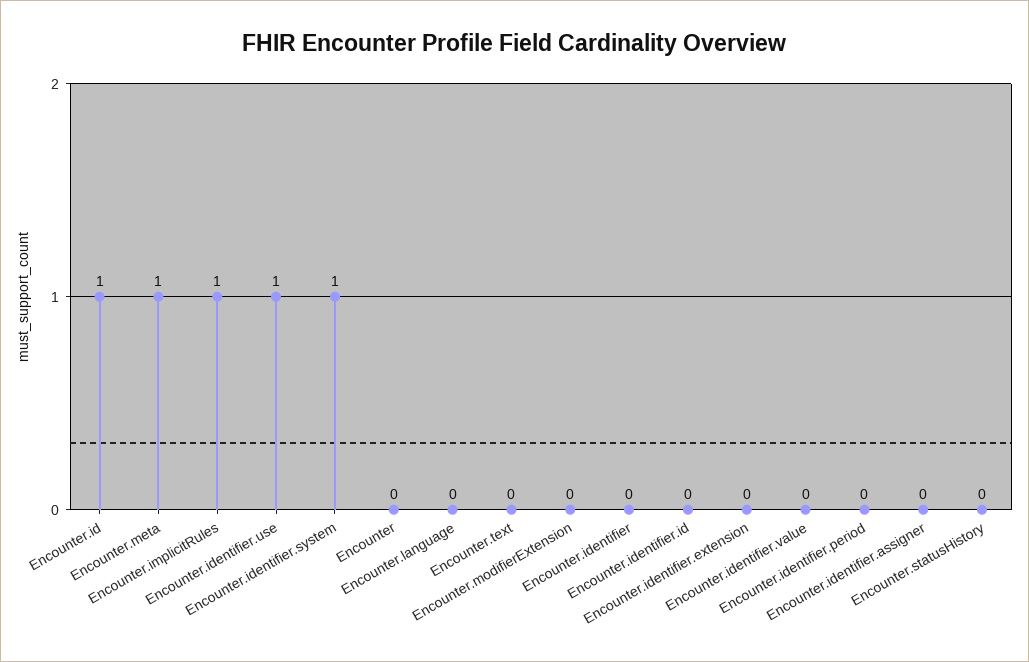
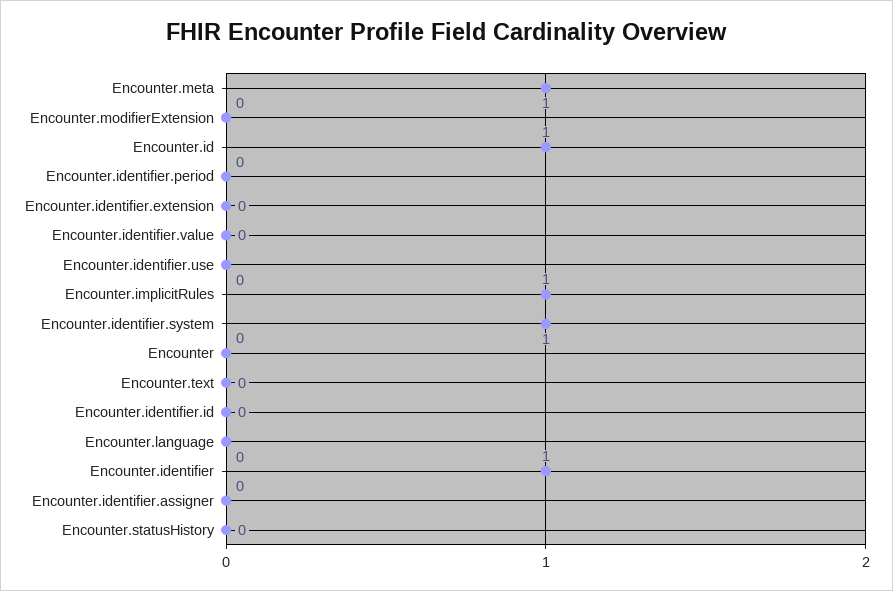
Encounter.identifier.use: 1 -> 0
Encounter.identifier: 0 -> 1

